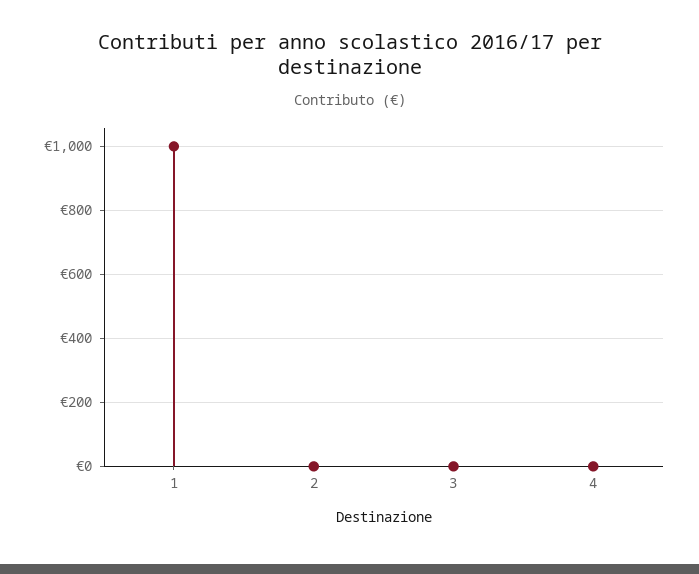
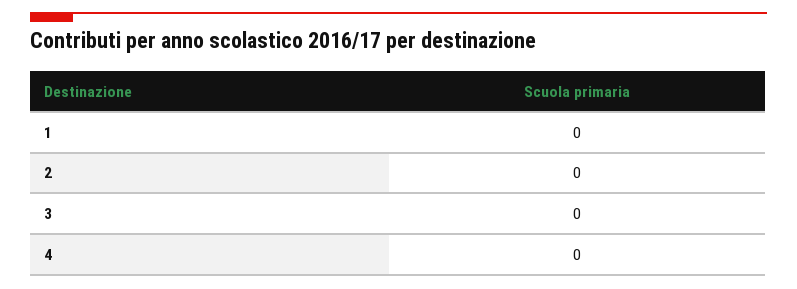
1: 1000 -> 0

